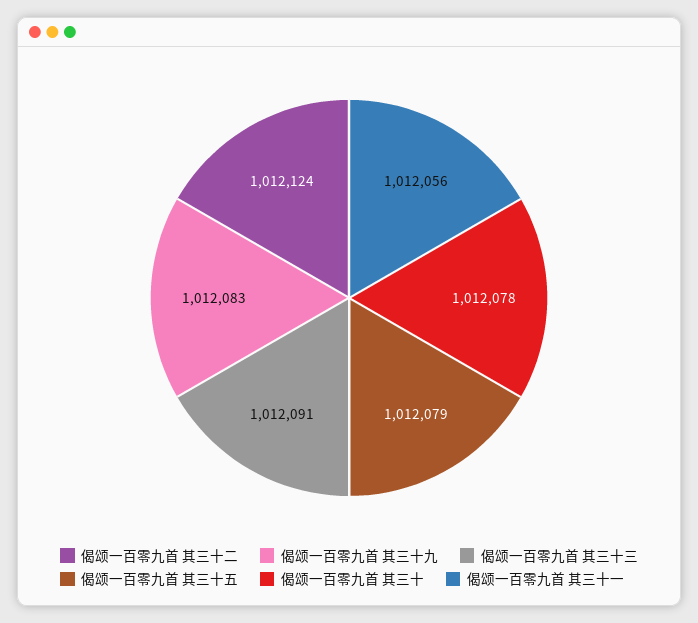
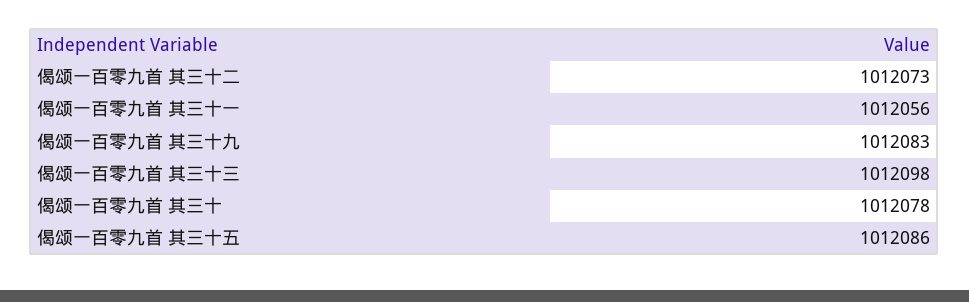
偈颂一百零九首 其三十二: 1012124 -> 1012073
偈颂一百零九首 其三十三: 1012091 -> 1012098
偈颂一百零九首 其三十五: 1012079 -> 1012086

